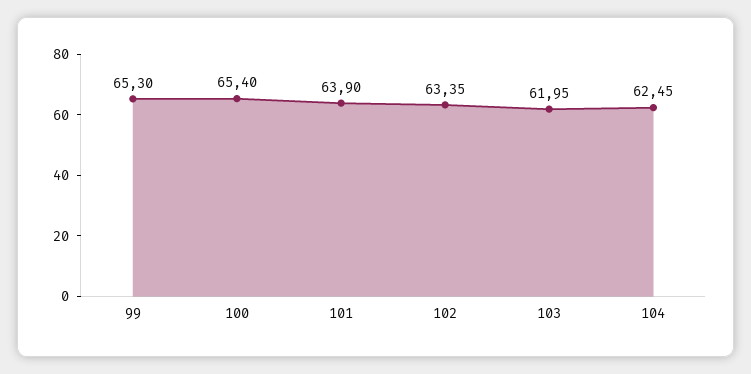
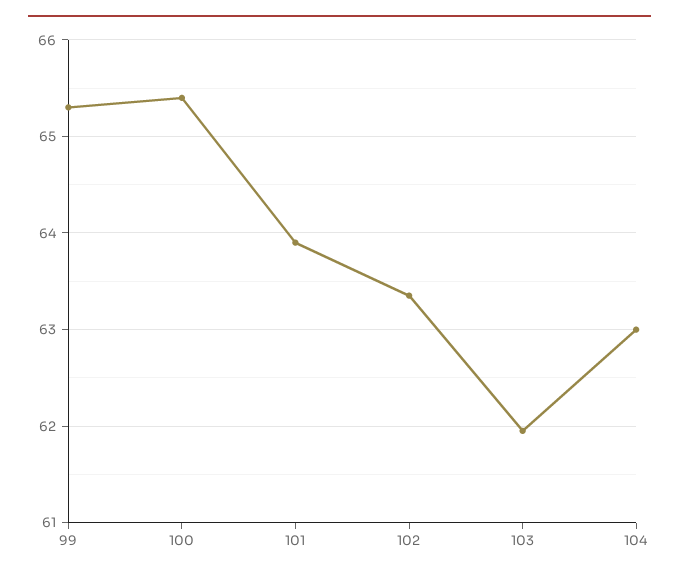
104: 62.45 -> 63

